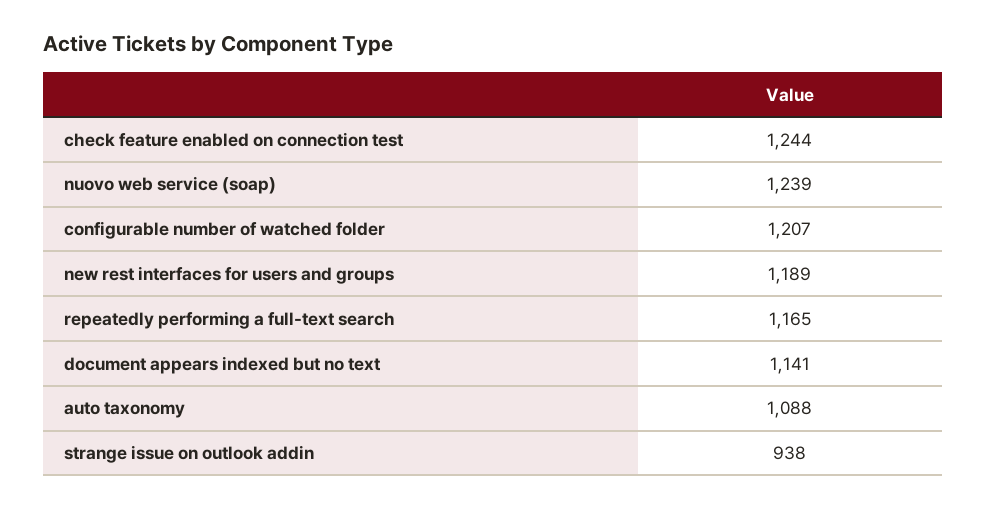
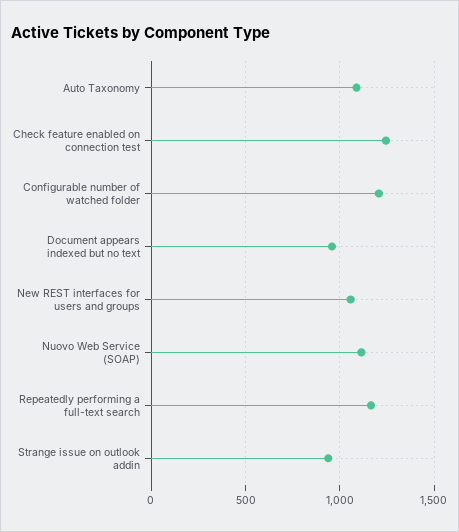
nuovo web service (soap): 1239 -> 1100
new rest interfaces for users and groups: 1189 -> 1050
document appears indexed but no text: 1141 -> 950

